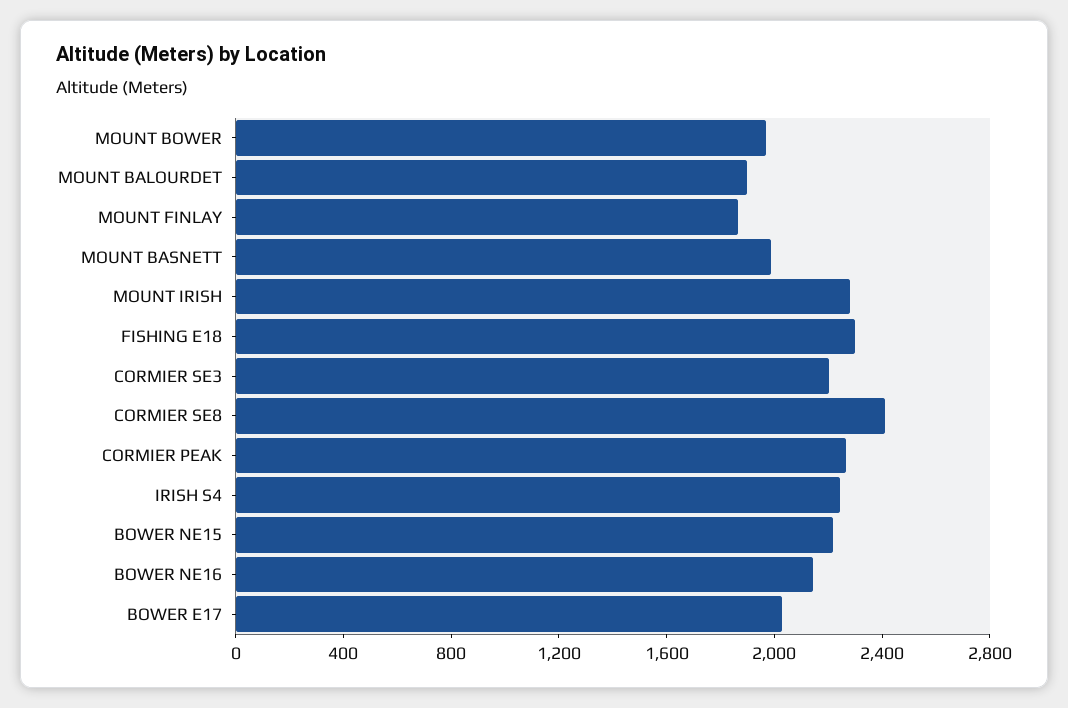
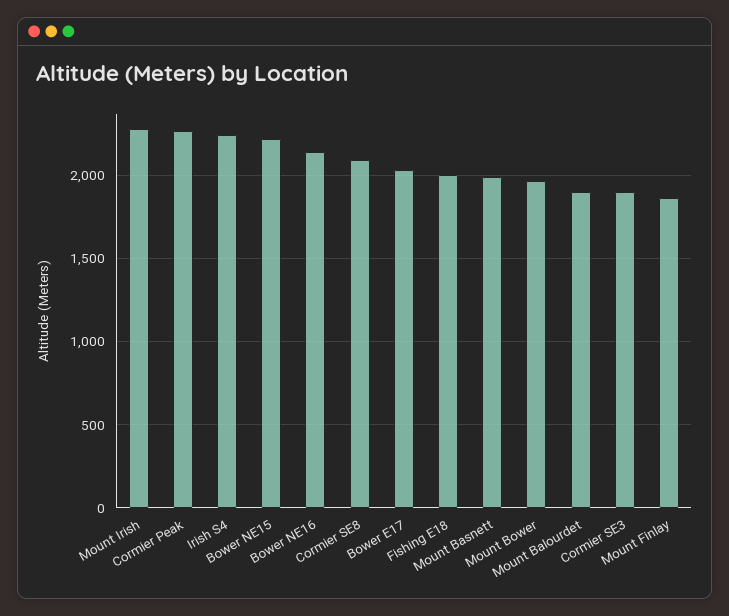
FISHING E18: 2300 -> 2000
CORMIER SE3: 2200 -> 1900
CORMIER SE8: 2400 -> 2100

